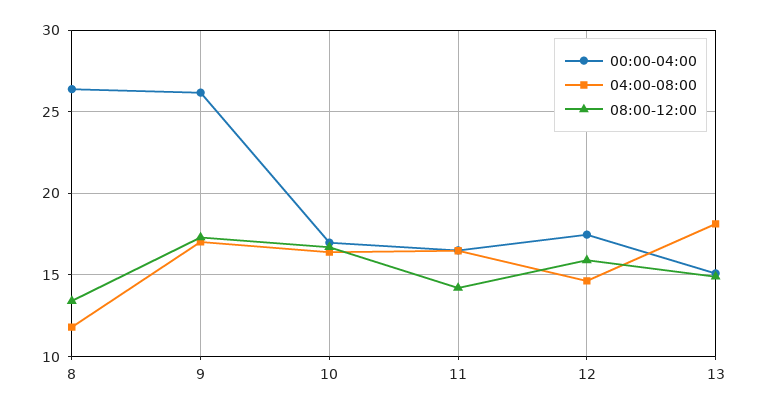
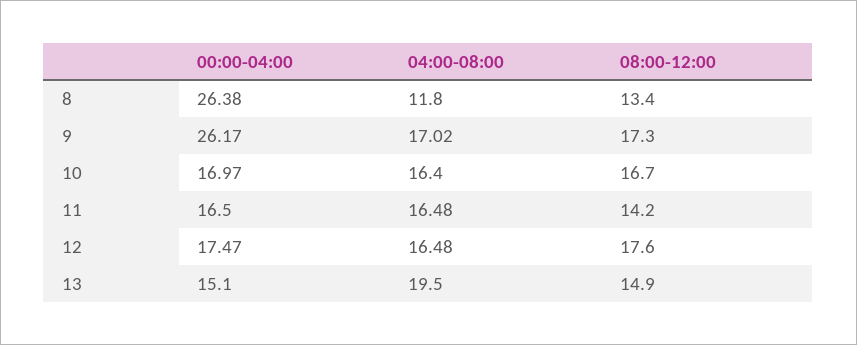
04:00-08:00, 12: 14.5 -> 16.48
08:00-12:00, 12: 16 -> 17.6
04:00-08:00, 13: 18 -> 19.5

